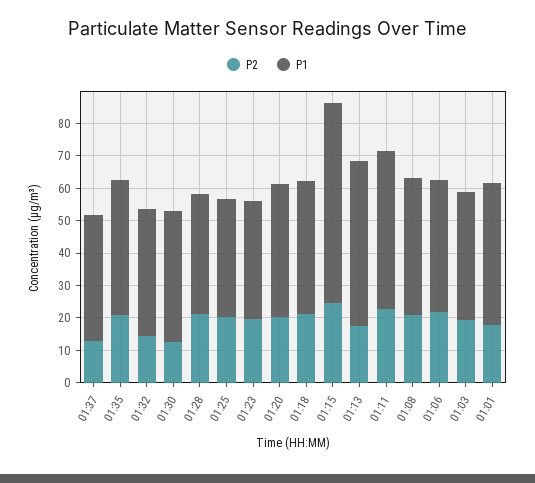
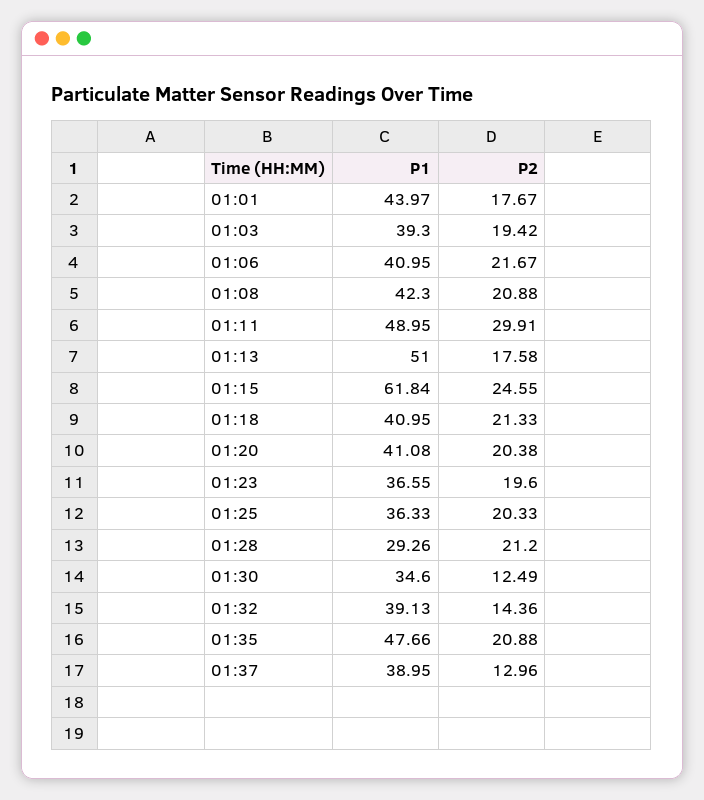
P1, 01:35: 42.5 -> 47.66
P1, 01:30: 40 -> 34.6
P1, 01:28: 37.5 -> 29.26
P2, 01:11: 22.5 -> 29.91

